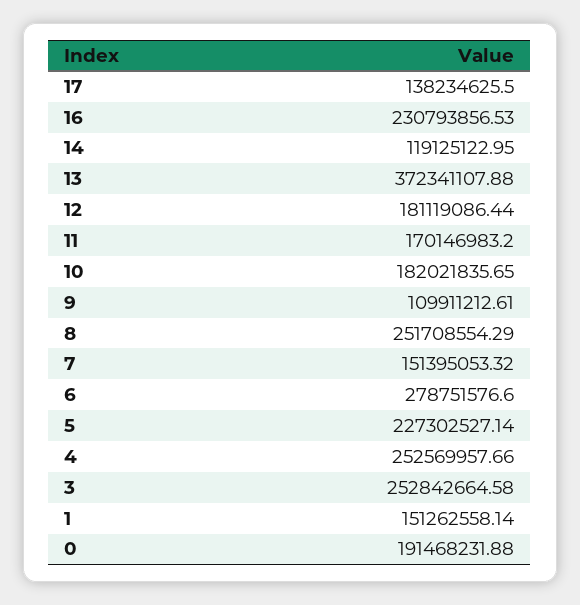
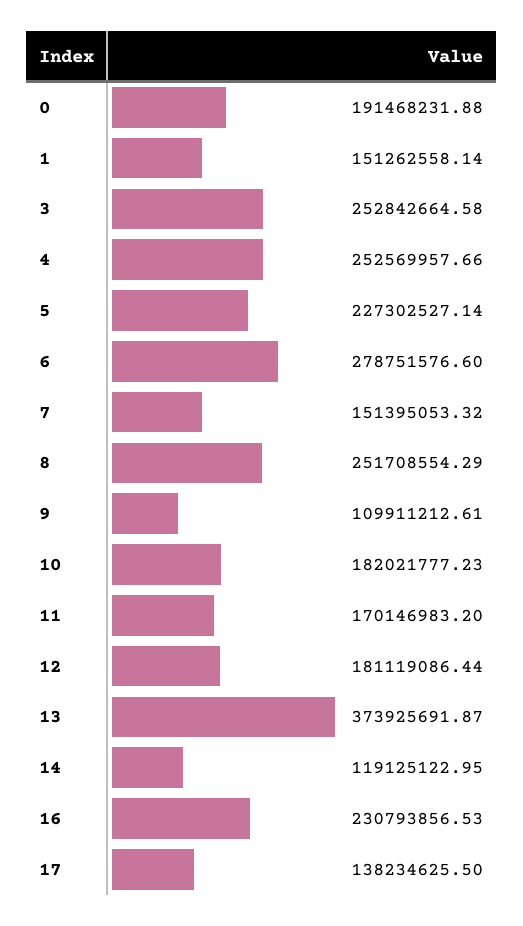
13: 372341107.88 -> 373925691.87
10: 182021835.65 -> 182021777.23

